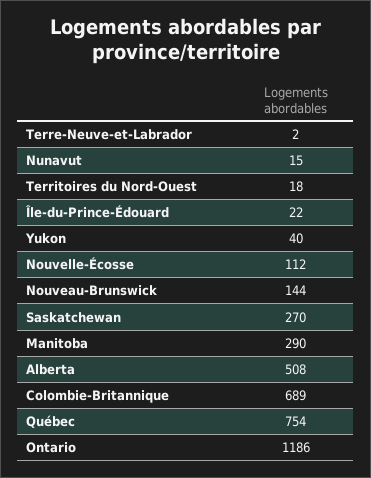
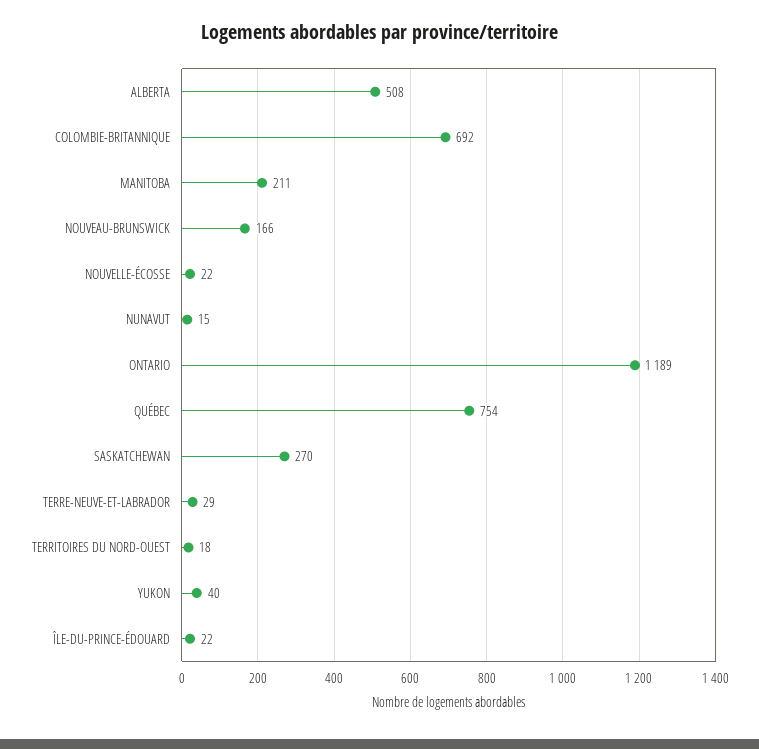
Terre-Neuve-et-Labrador: 2 -> 29
Nouvelle-Écosse: 112 -> 22
Nouveau-Brunswick: 144 -> 166
Manitoba: 290 -> 211
Colombie-Britannique: 689 -> 692
Ontario: 1186 -> 1189

